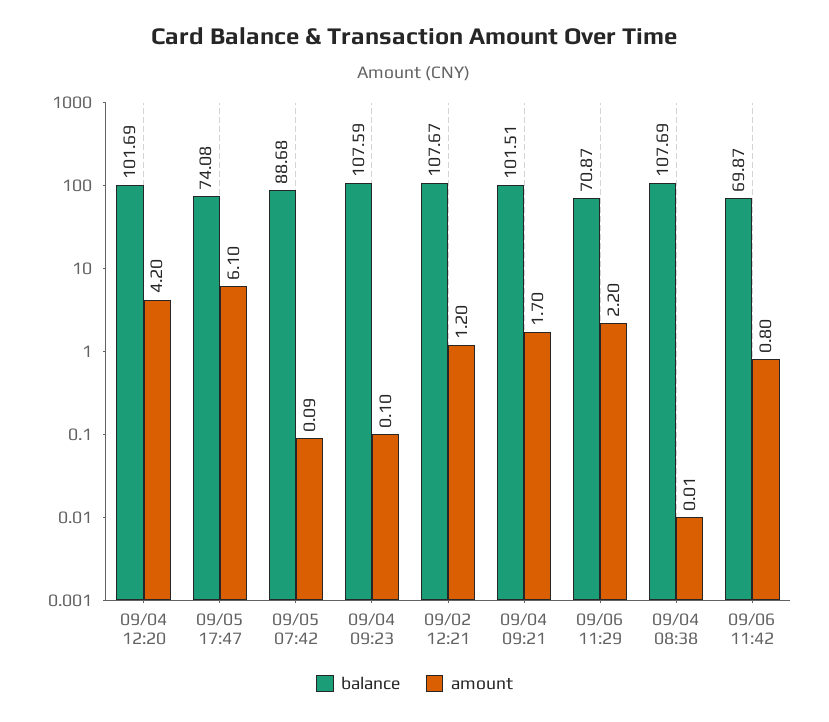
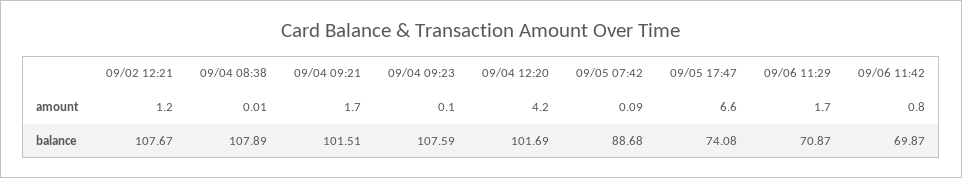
amount, 09/05 17:47: 6.1 -> 6.6
amount, 09/06 11:29: 2.2 -> 1.7
balance, 09/04 08:38: 107.69 -> 107.89

